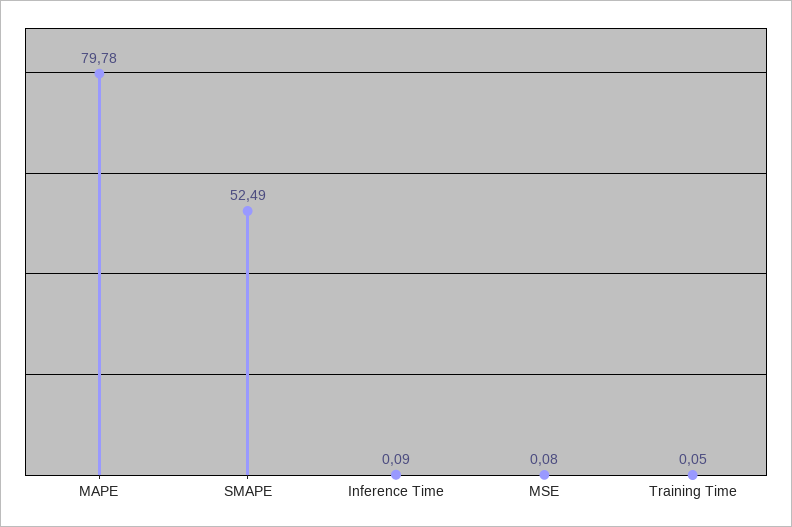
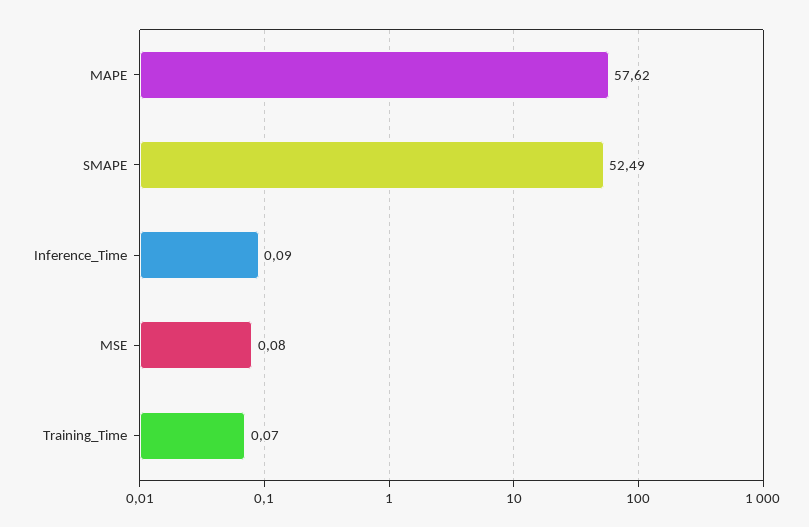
MAPE: 79.78 -> 57.62
Training Time: 0.05 -> 0.07

